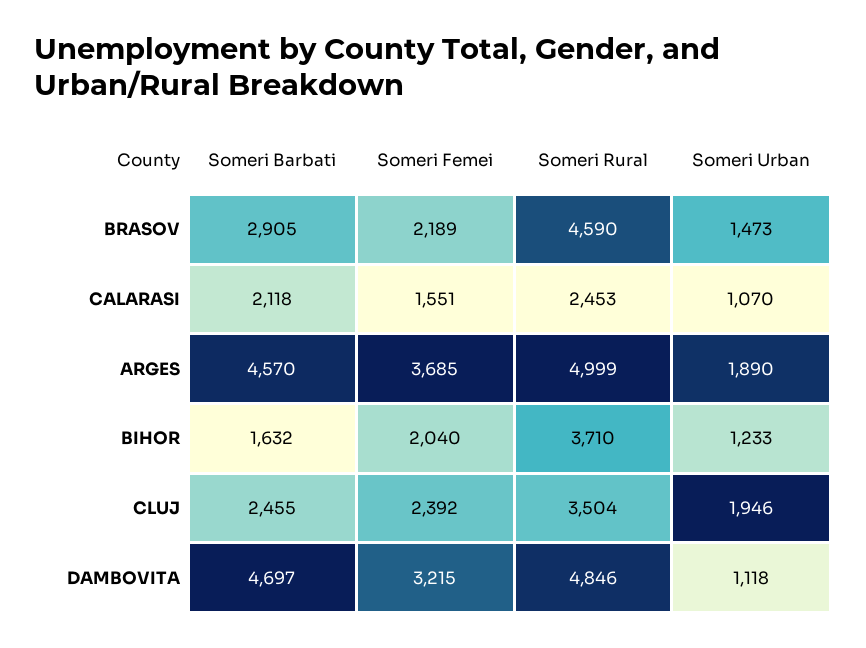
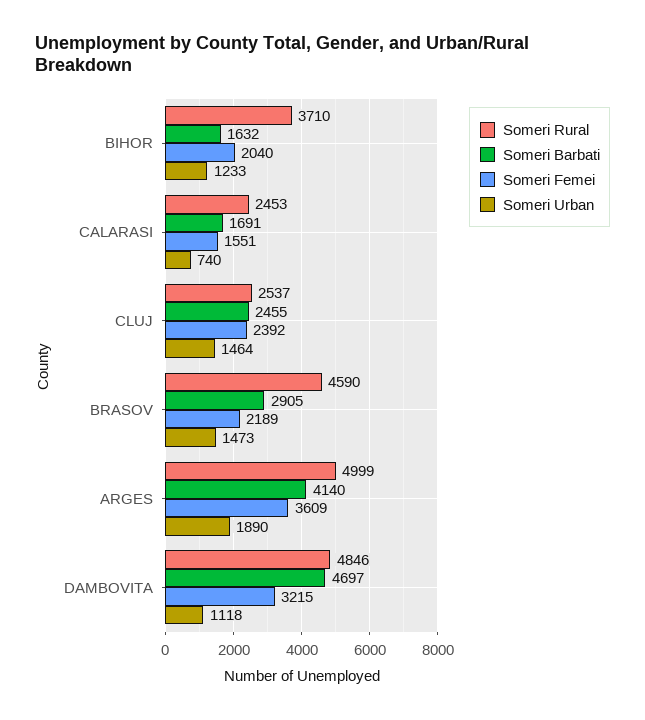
Someri Barbati, CALARASI: 2118 -> 1691
Someri Urban, CALARASI: 1070 -> 740
Someri Barbati, ARGES: 4570 -> 4140
Someri Femei, ARGES: 3685 -> 3609
Someri Rural, CLUJ: 3504 -> 2537
Someri Urban, CLUJ: 1946 -> 1464

